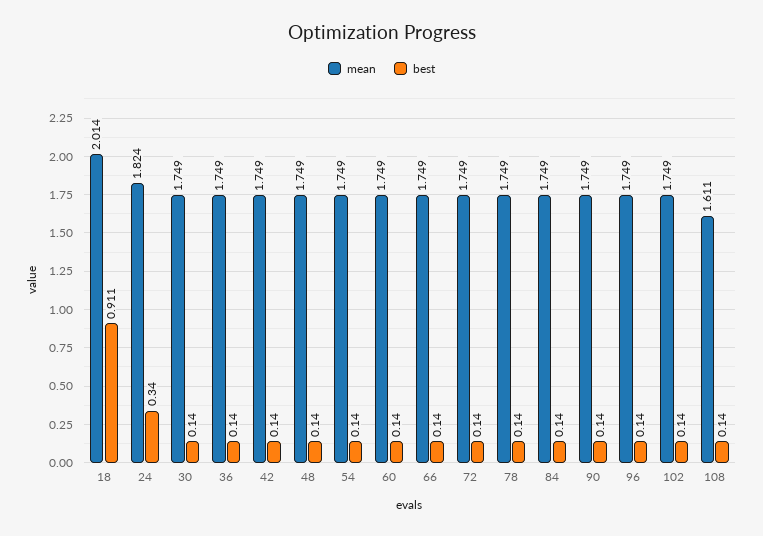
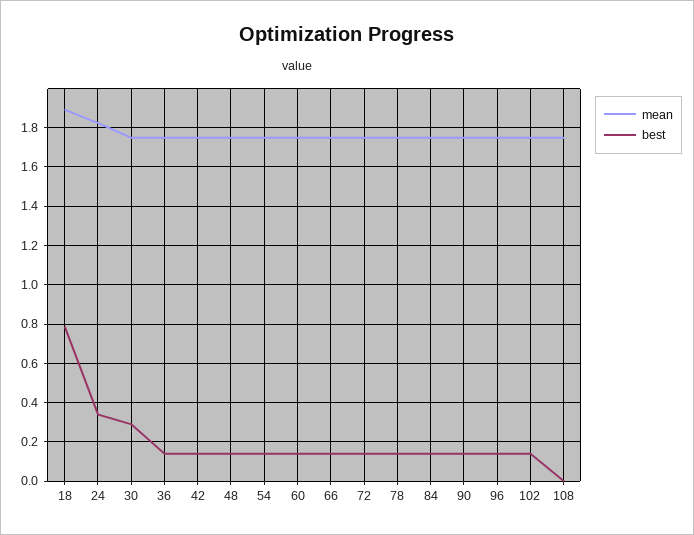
mean, 18: 2.014 -> 1.9
best, 18: 0.911 -> 0.8
best, 30: 0.14 -> 0.3
mean, 108: 1.611 -> 1.75
best, 108: 0.14 -> 0

